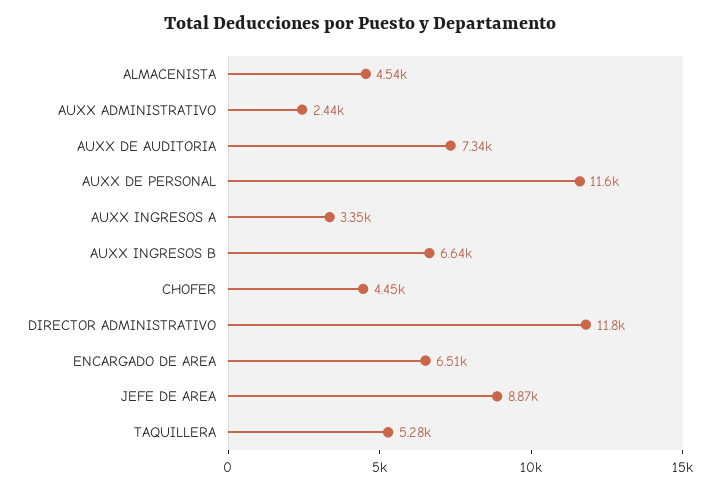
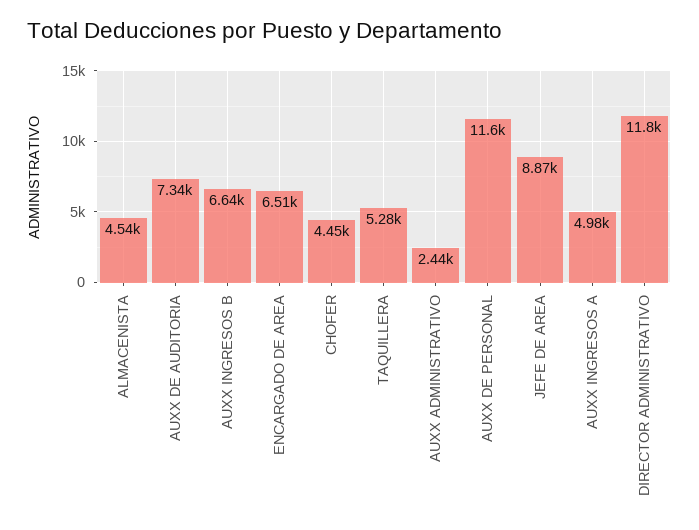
AUXX INGRESOS A: 3350 -> 4980

